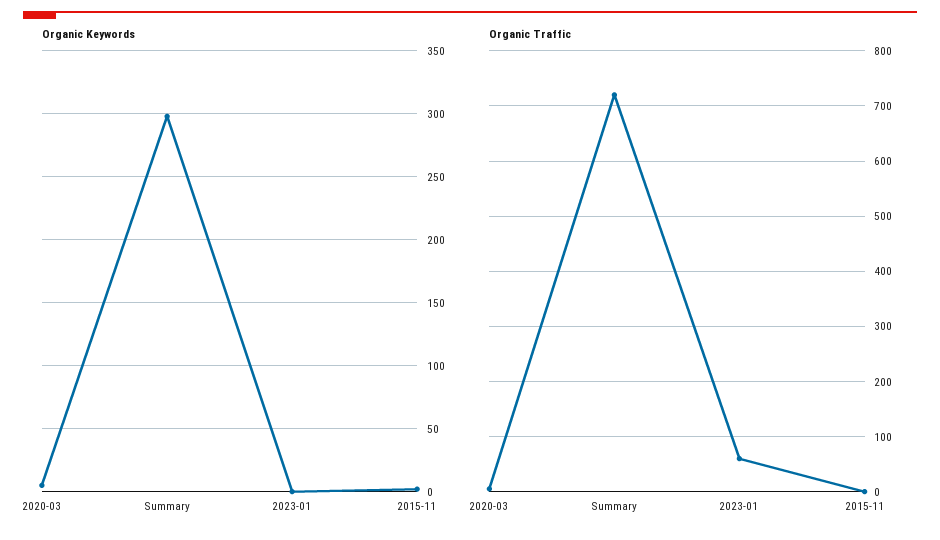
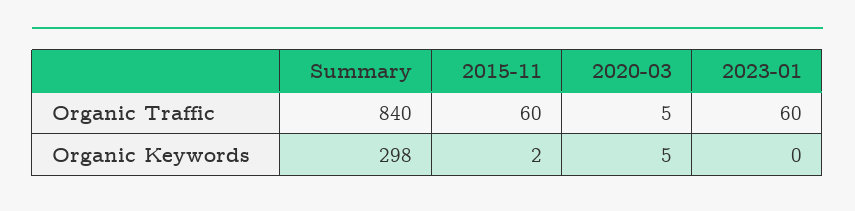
Organic Traffic, Summary: 720 -> 840
Organic Traffic, 2015-11: 0 -> 60

